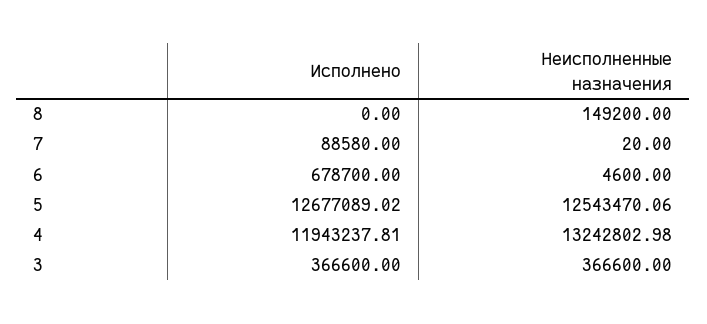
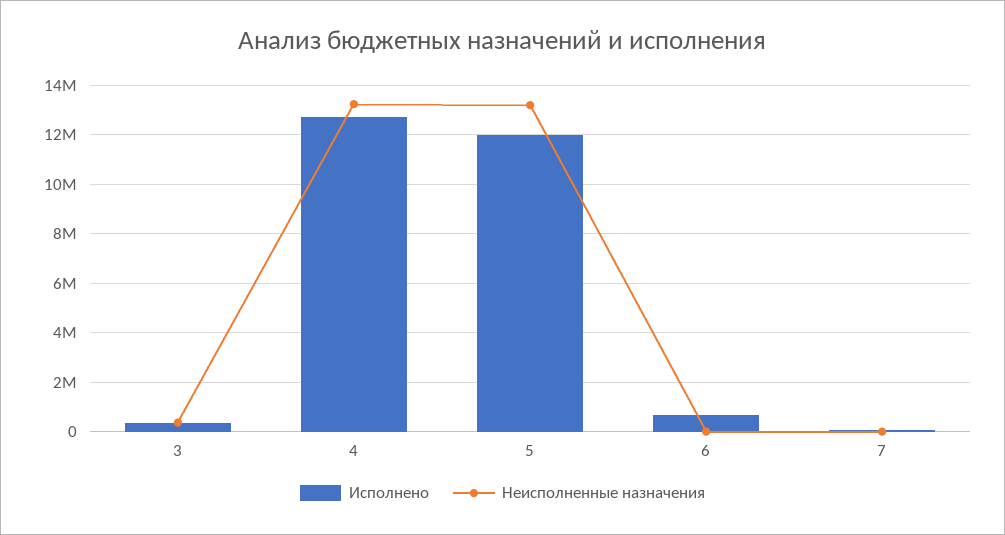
Исполнено, 8: 0 -> none
Неисполненные назначения, 8: 149200 -> none
Исполнено, 5: 12677089.02 -> 12000000
Неисполненные назначения, 5: 12543470.06 -> 13250000
Исполнено, 4: 11943237.81 -> 12750000

